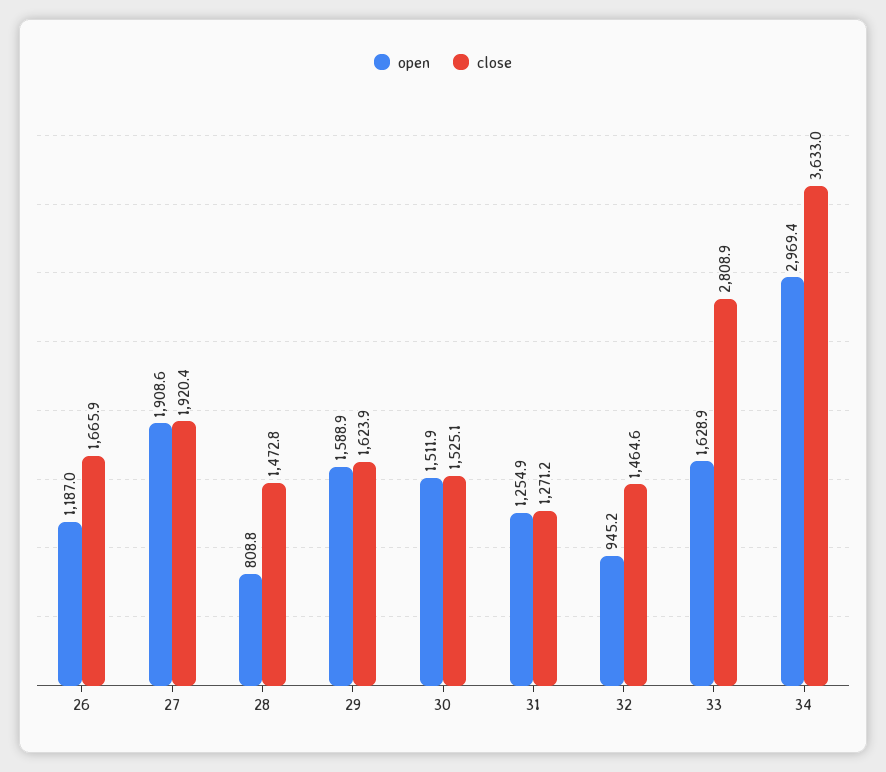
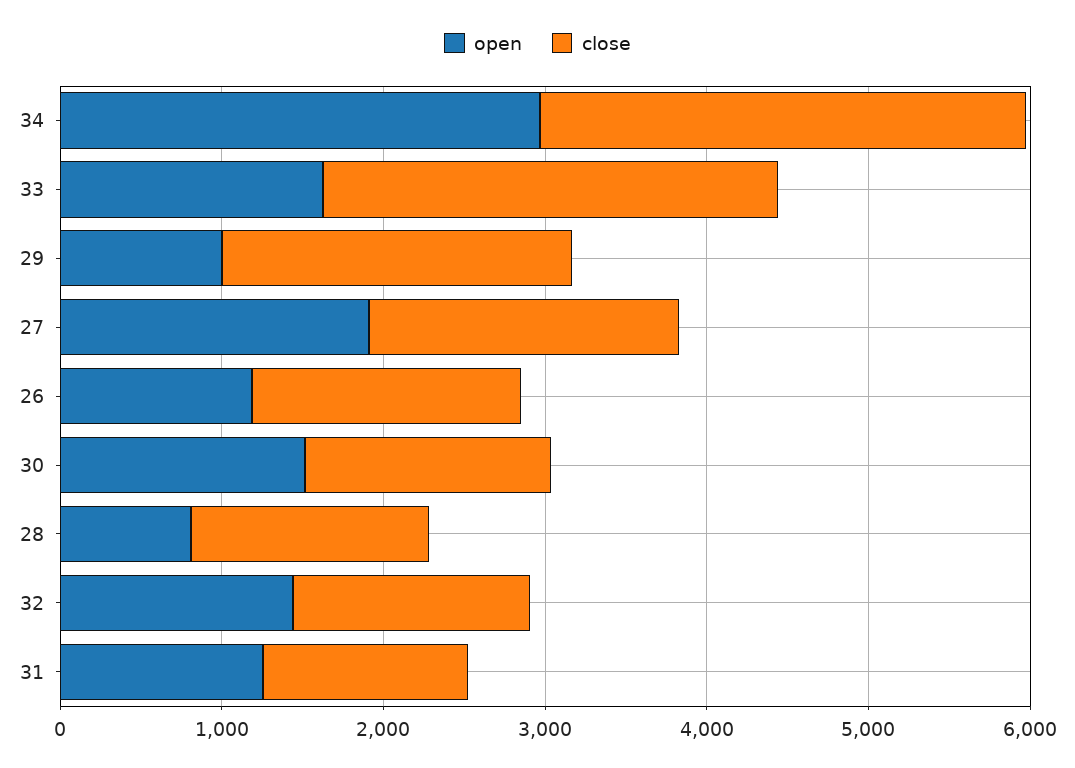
open, 29: 1588.9 -> 1000
close, 29: 1623.9 -> 2200
open, 32: 945.2 -> 1400
close, 34: 3633 -> 3000

